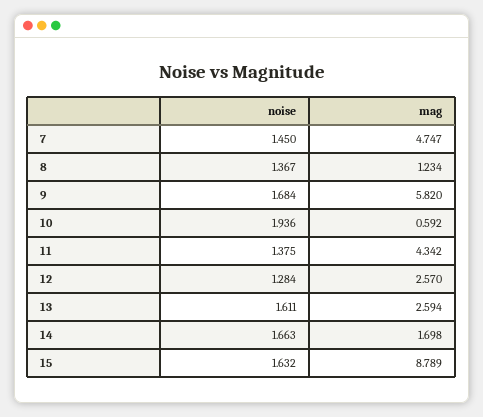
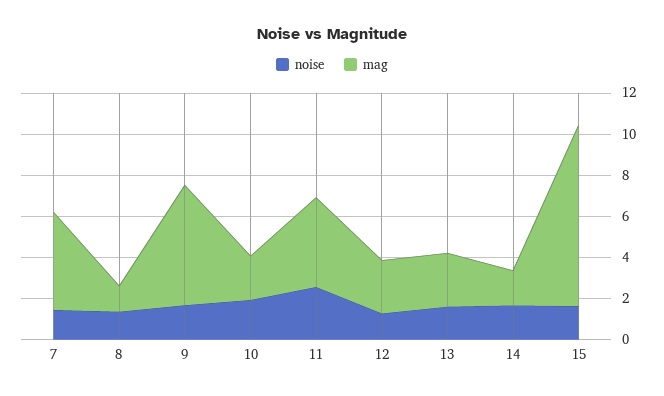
mag, 10: 0.592 -> 2
noise, 11: 1.375 -> 2.5

